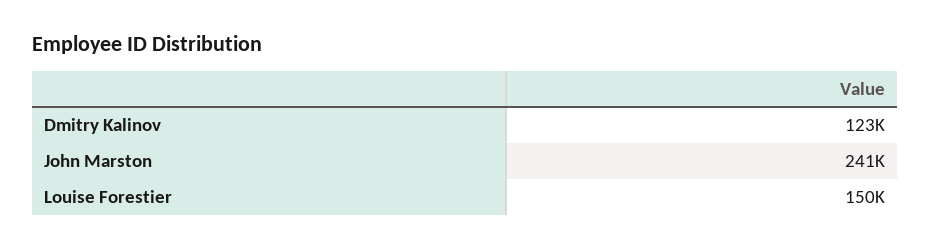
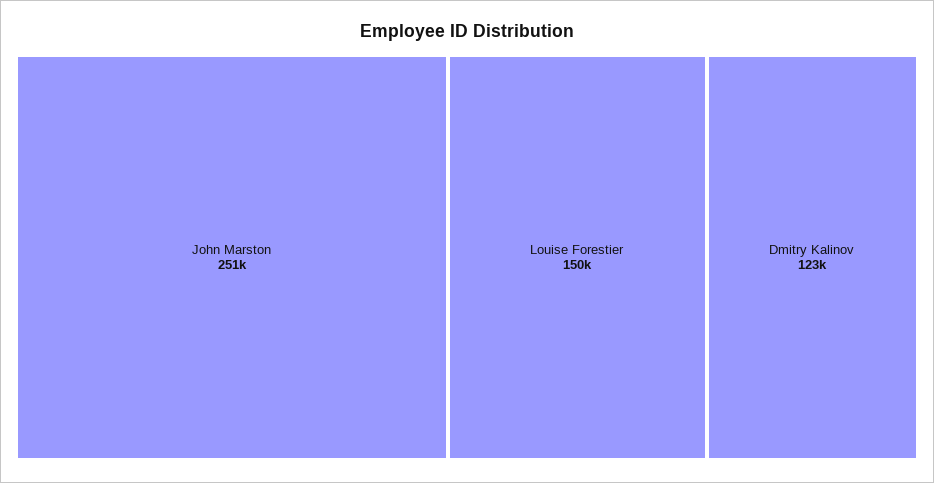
John Marston: 241000 -> 251000

